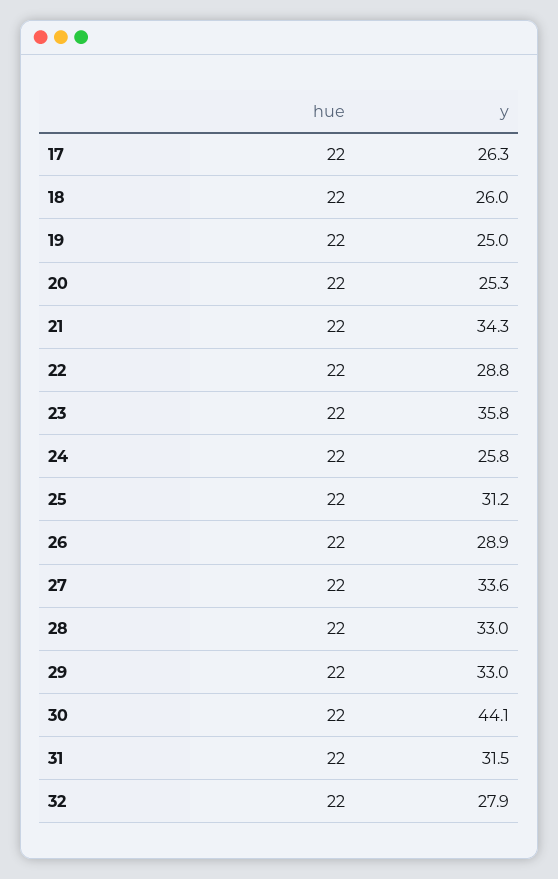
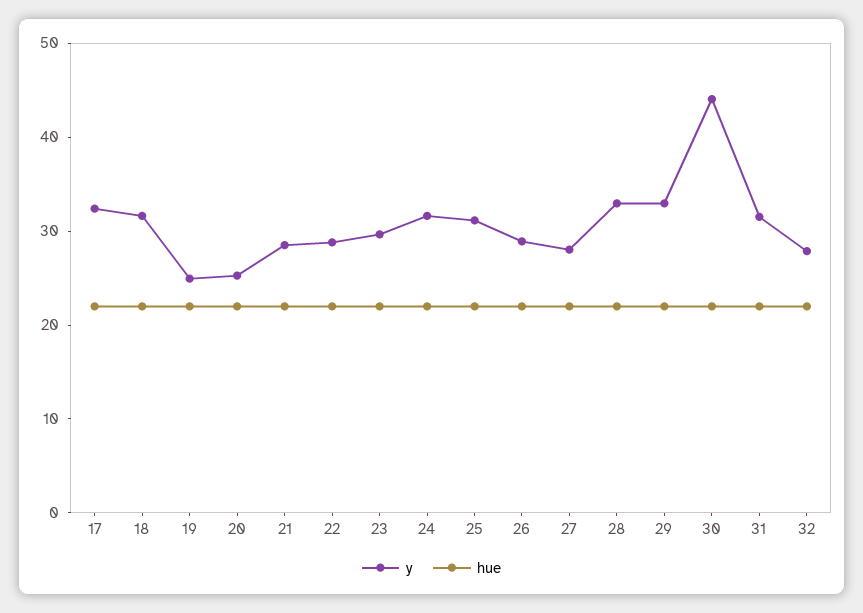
y, 17: 26.3 -> 32
y, 18: 26 -> 32
y, 21: 34.3 -> 28
y, 23: 35.8 -> 30
y, 24: 25.8 -> 32
y, 27: 33.6 -> 28

